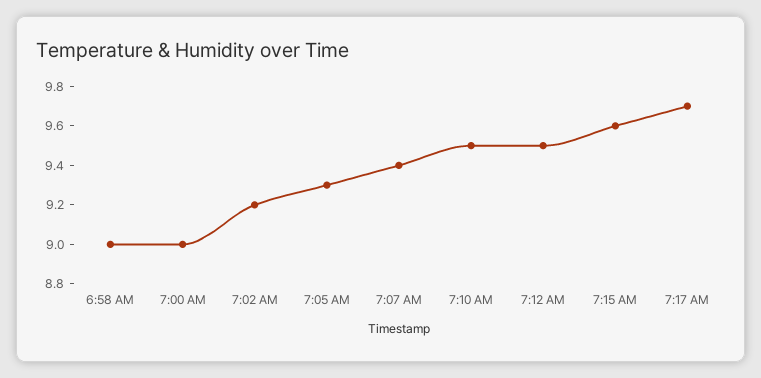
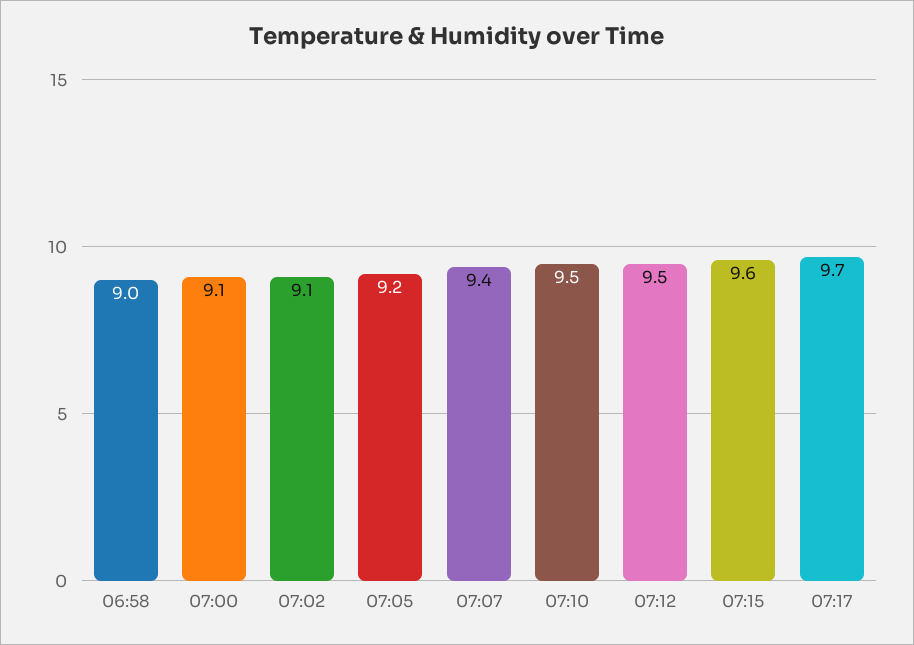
7:00 AM: 9 -> 9.1
7:02 AM: 9.2 -> 9.1
7:05 AM: 9.3 -> 9.2

